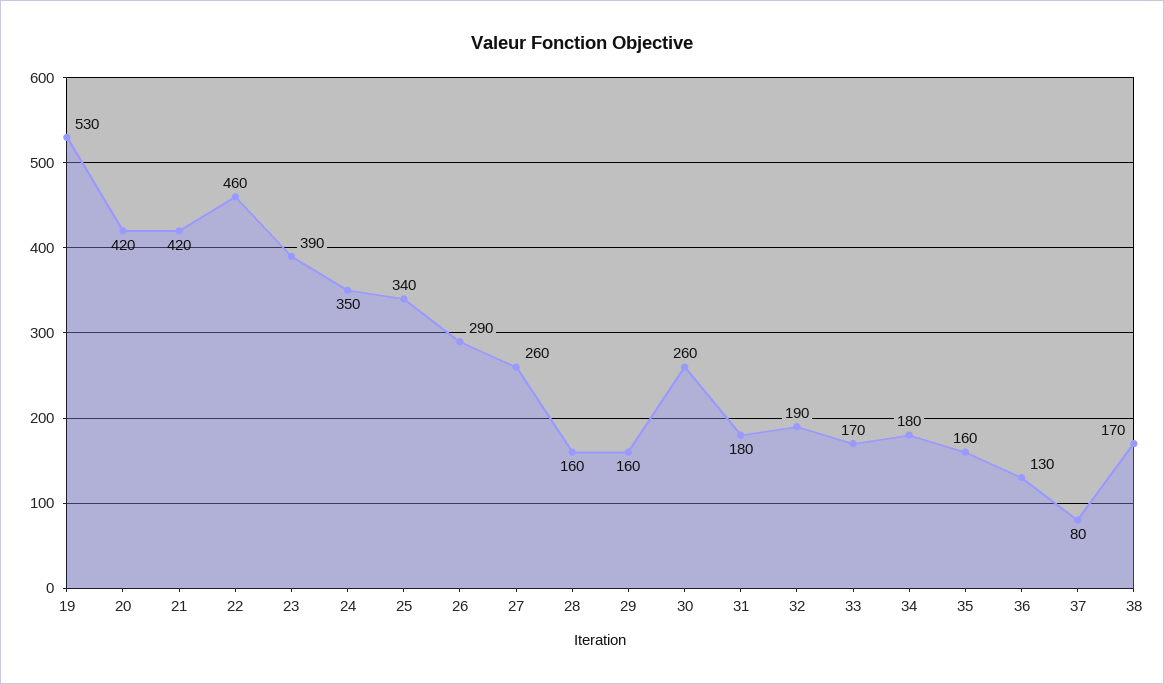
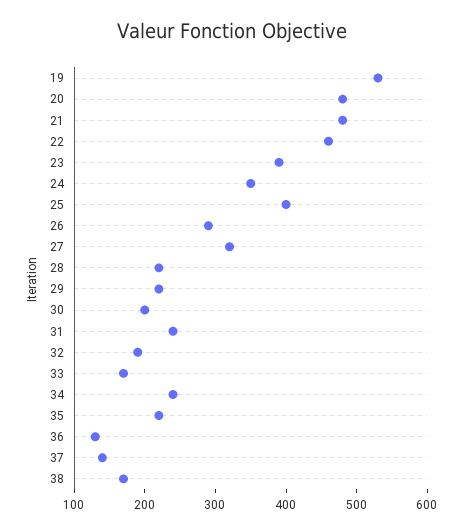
20: 420 -> 480
21: 420 -> 480
25: 340 -> 400
27: 260 -> 320
28: 160 -> 220
29: 160 -> 220
30: 260 -> 200
31: 180 -> 240
34: 180 -> 240
35: 160 -> 220
37: 80 -> 140

